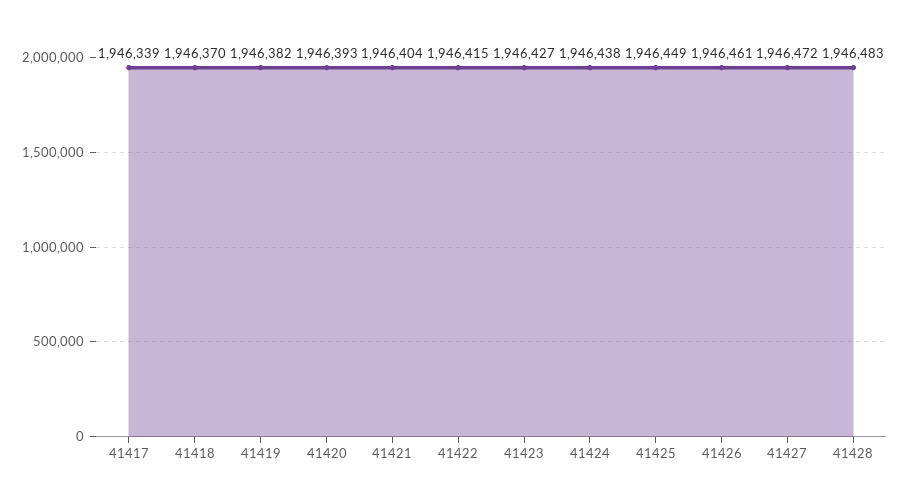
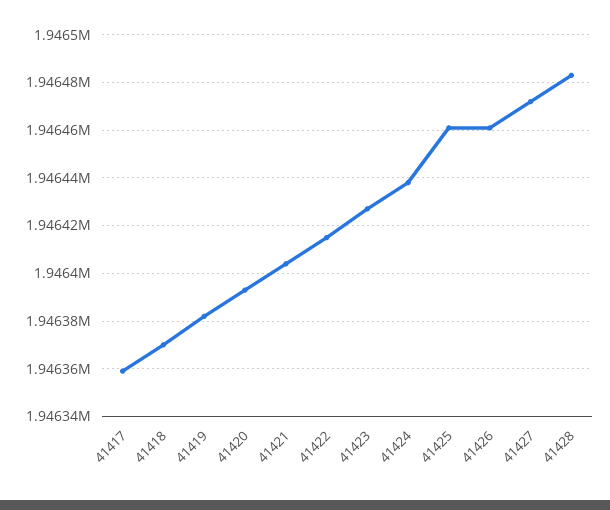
41417: 1946339 -> 1946360
41425: 1946449 -> 1946460

